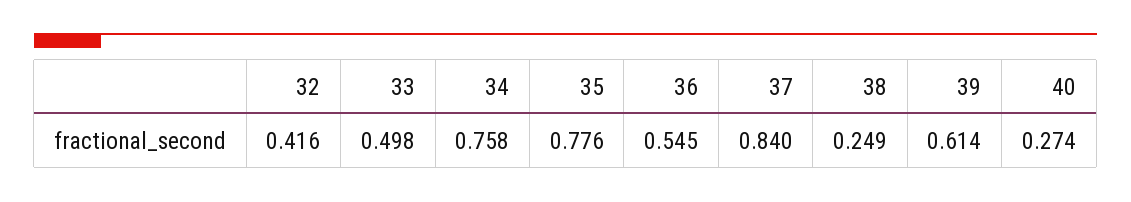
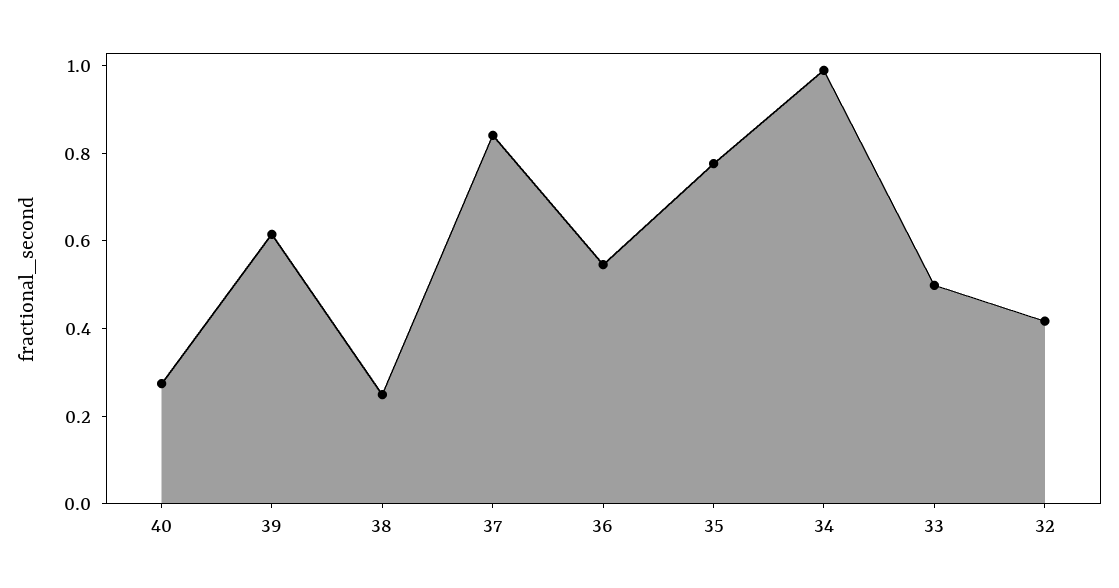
34: 0.758 -> 1

